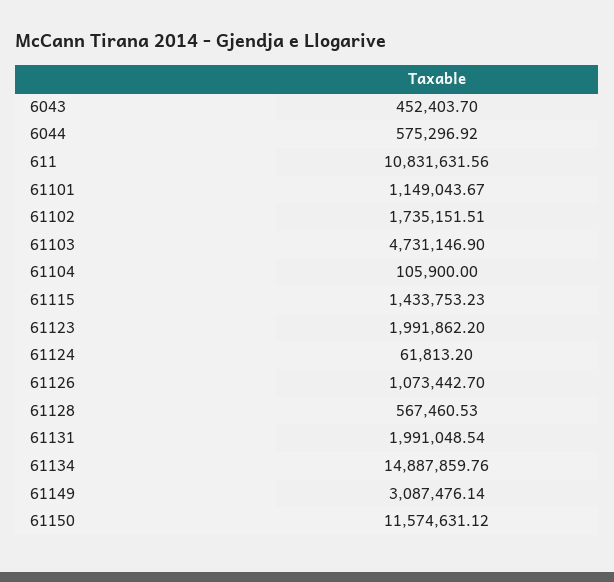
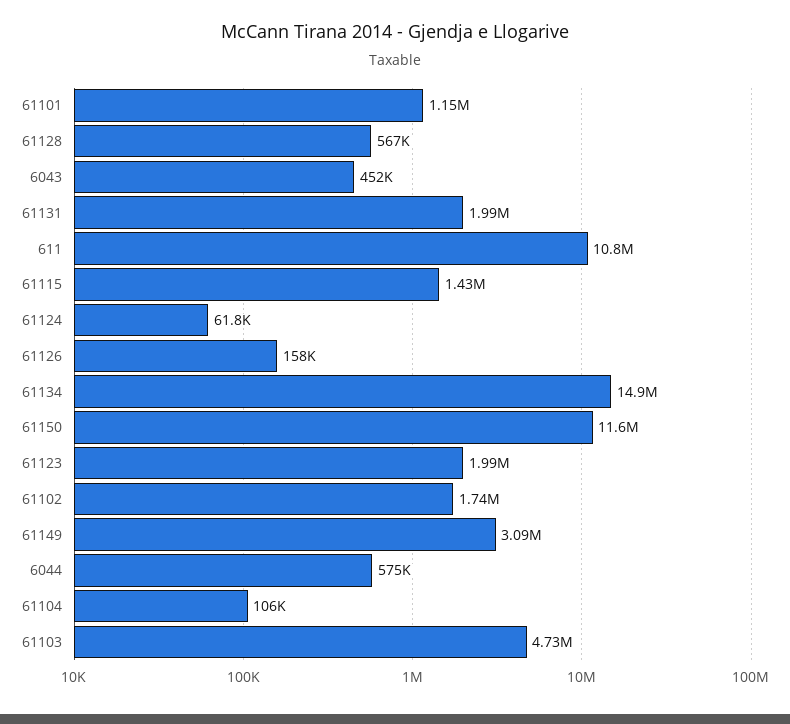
61126: 1073442.7 -> 158000

